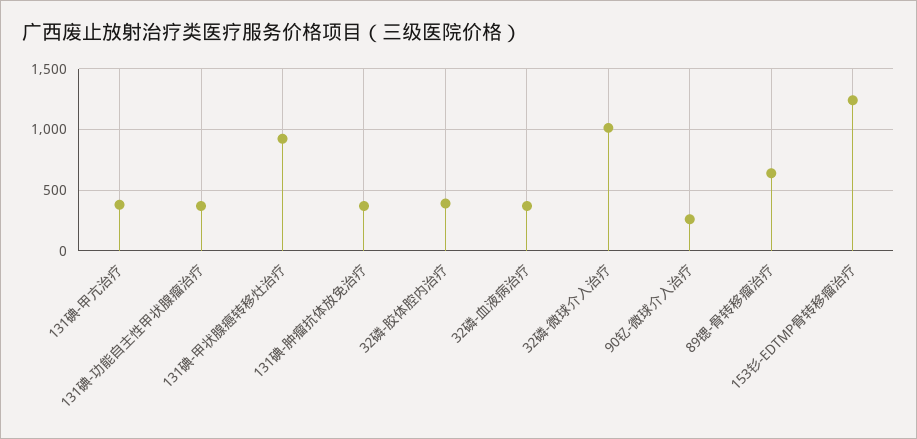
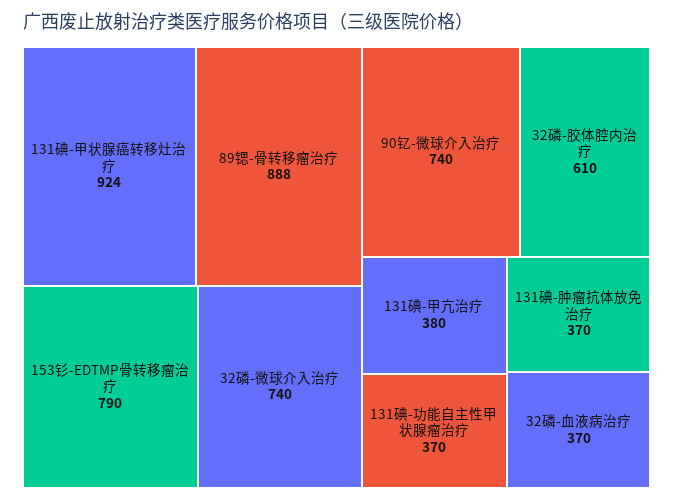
32磷-胶体腔内治疗: 400 -> 610
32磷-微球介入治疗: 1000 -> 740
90钇-微球介入治疗: 250 -> 740
89锶-骨转移瘤治疗: 650 -> 888
153钐-EDTMP骨转移瘤治疗: 1250 -> 790

